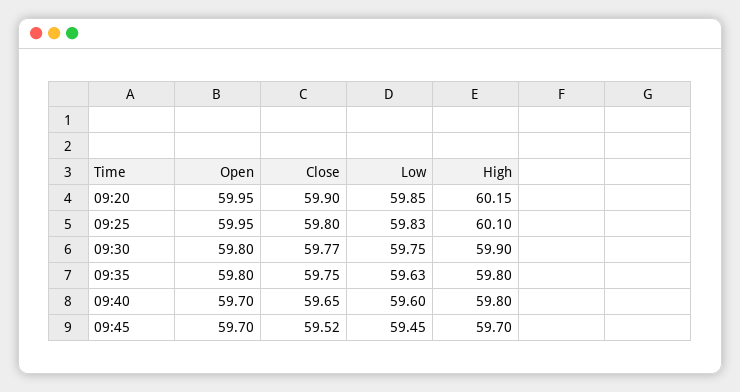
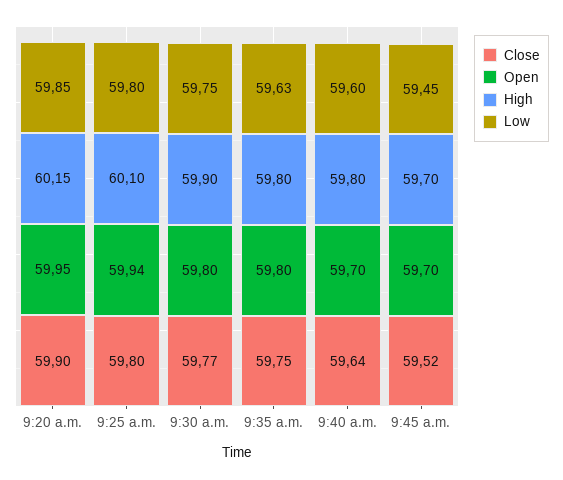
Open, 09:25: 59.95 -> 59.94
Low, 09:25: 59.83 -> 59.8
Close, 09:40: 59.65 -> 59.64

